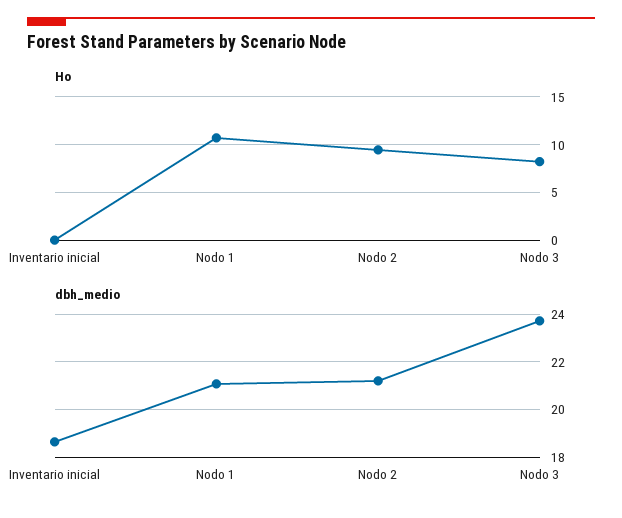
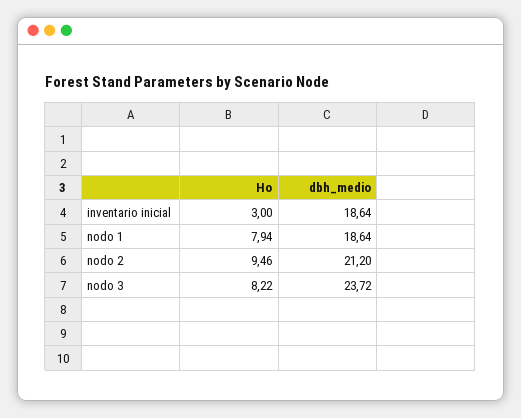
Ho, Inventario inicial: 0 -> 3
Ho, Nodo 1: 11 -> 7.94
dbh_medio, Nodo 1: 21 -> 18.64

